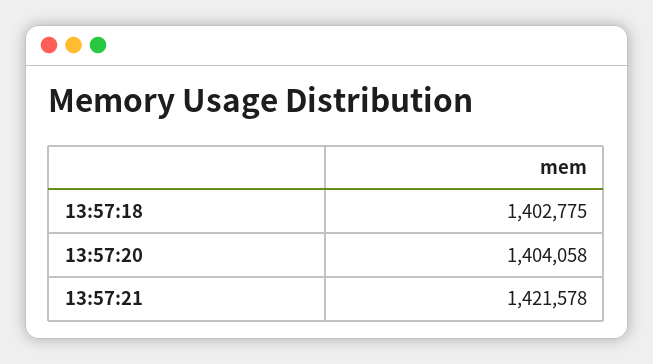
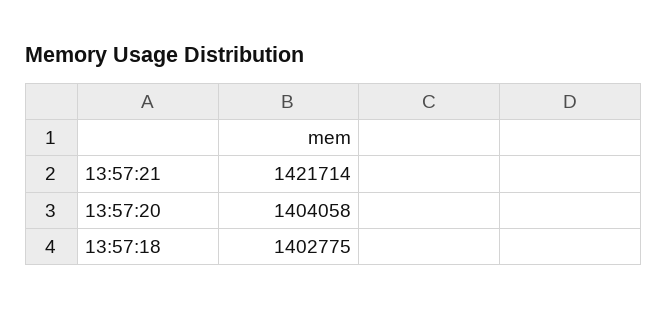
13:57:21: 1421578 -> 1421714

